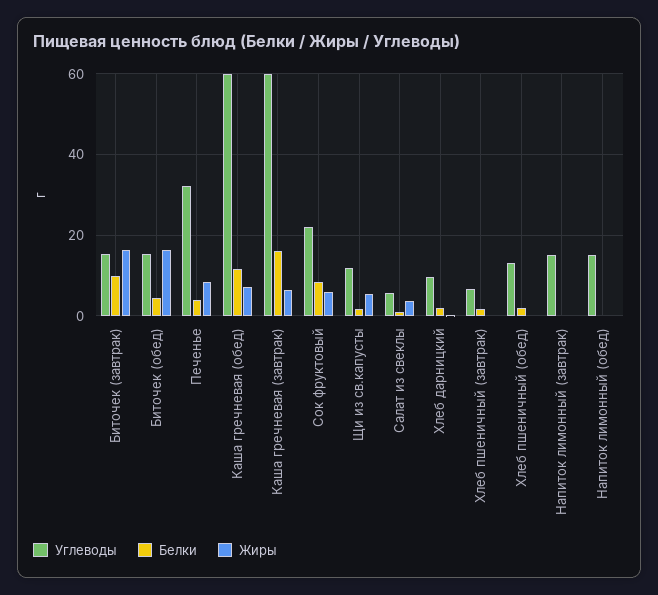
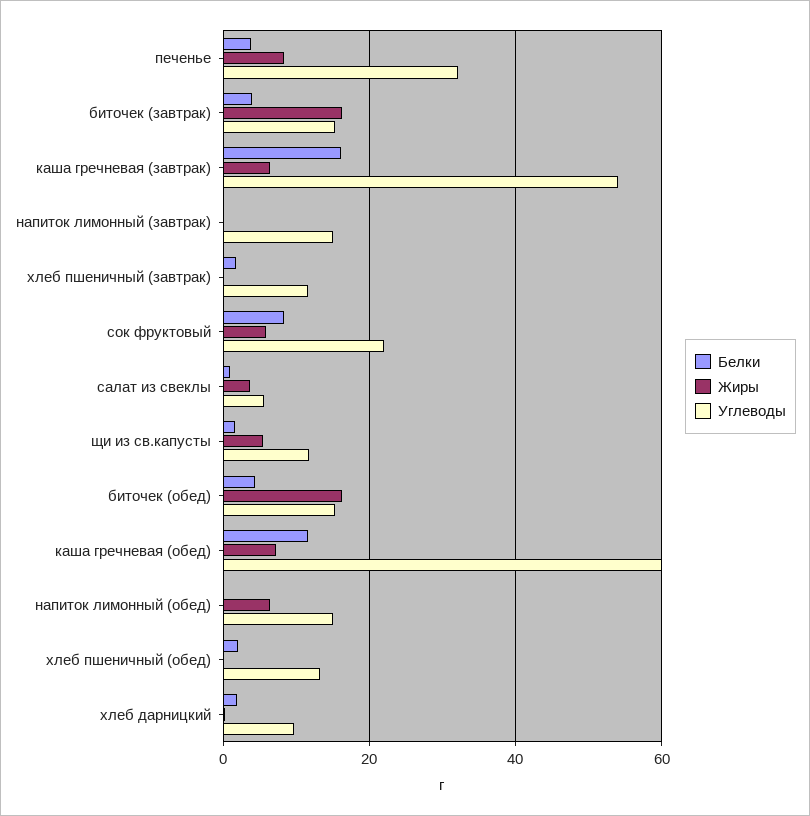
Белки, Биточек (завтрак): 10 -> 4
Углеводы, Каша гречневая (завтрак): 60 -> 54
Углеводы, Хлеб пшеничный (завтрак): 6 -> 12
Жиры, Напиток лимонный (обед): 0 -> 6

